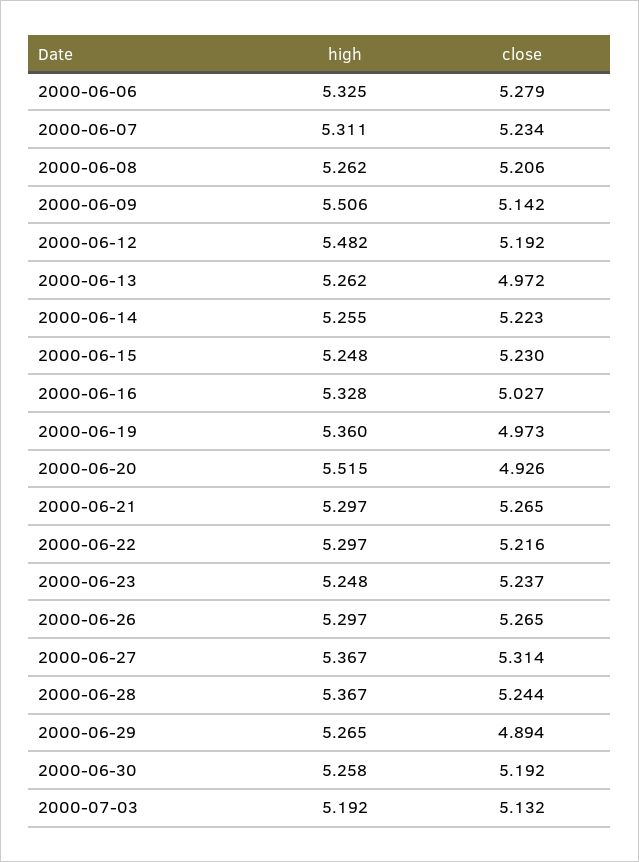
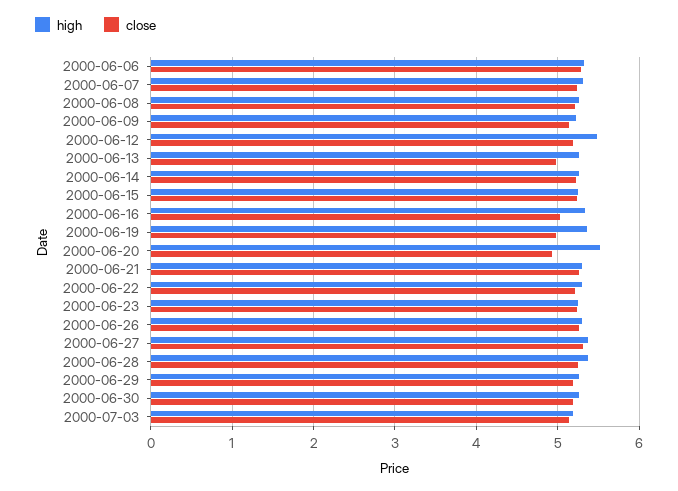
high, 2000-06-09: 5.506 -> 5.2
close, 2000-06-29: 4.894 -> 5.2

